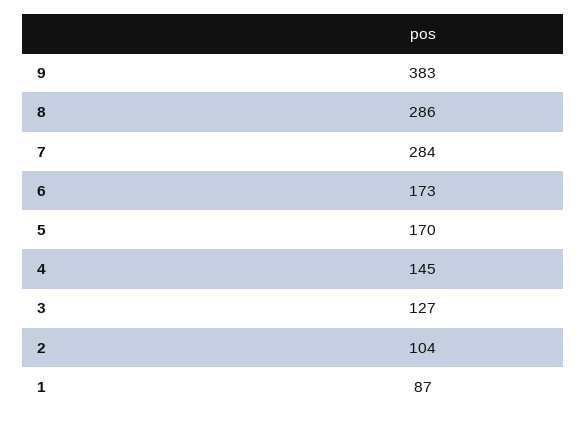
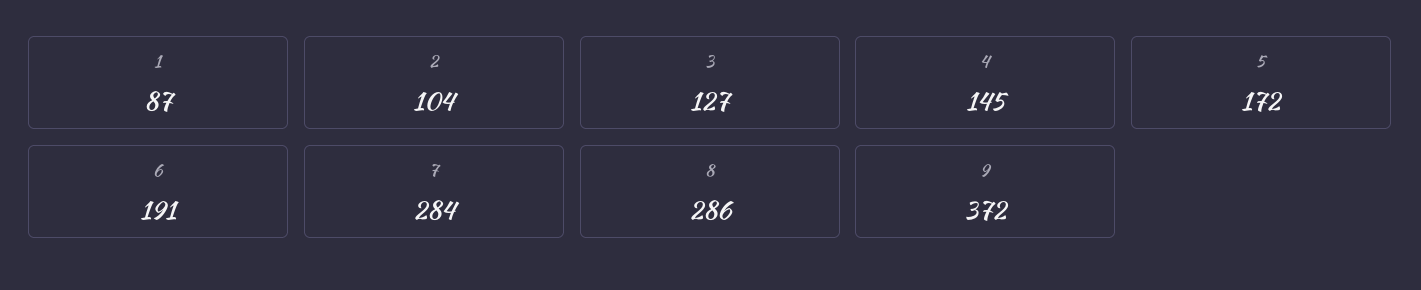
9: 383 -> 372
6: 173 -> 191
5: 170 -> 172

